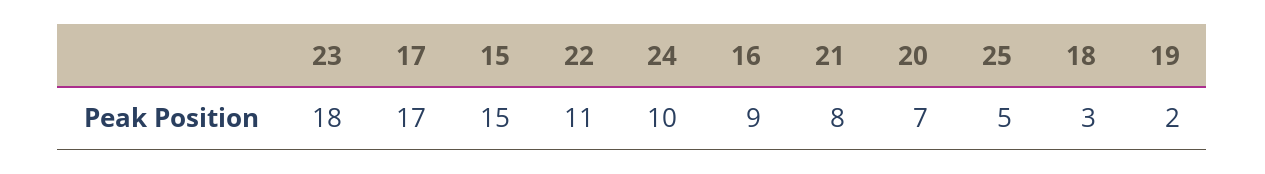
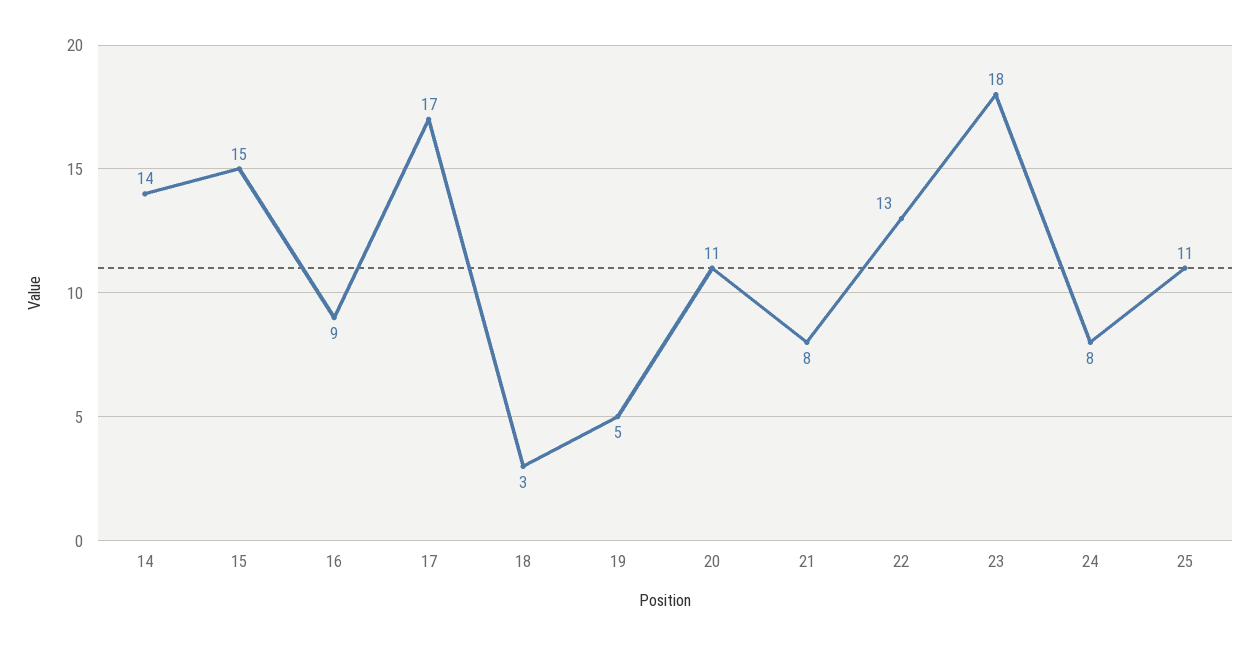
22: 11 -> 13
24: 10 -> 8
20: 7 -> 11
25: 5 -> 11
19: 2 -> 5
14: none -> 14

